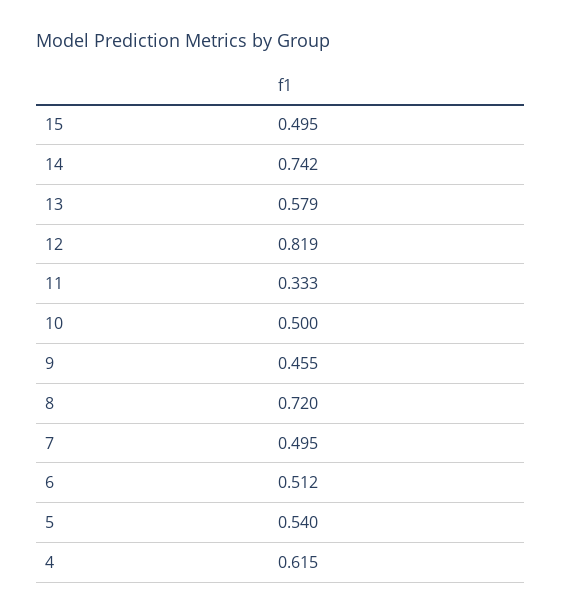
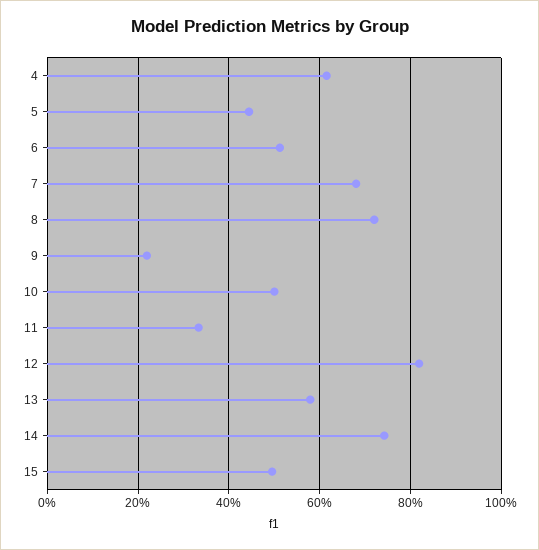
9: 0.455 -> 0.22
7: 0.495 -> 0.68
5: 0.54 -> 0.44

